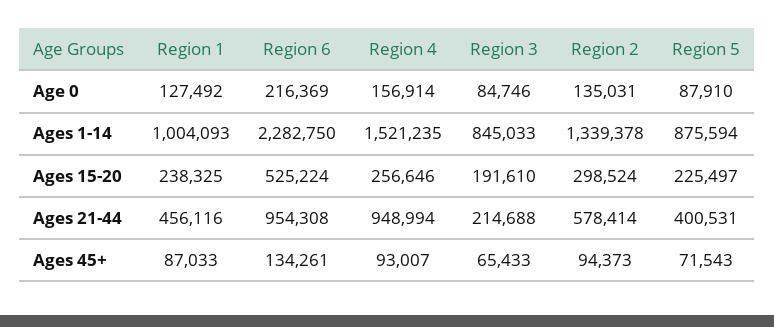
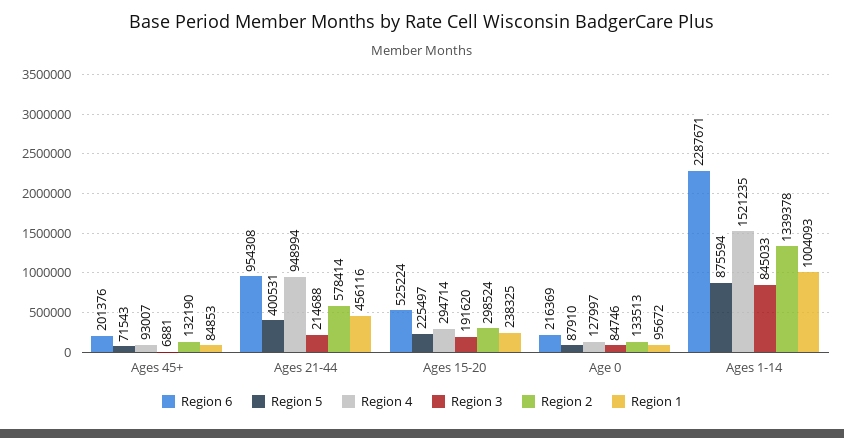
Region 1, Age 0: 127492 -> 95672
Region 4, Age 0: 156914 -> 127997
Region 2, Age 0: 135031 -> 133513
Region 6, Ages 1-14: 2282750 -> 2287671
Region 4, Ages 15-20: 256646 -> 294714
Region 3, Ages 15-20: 191610 -> 191620
Region 1, Ages 45+: 87033 -> 84853
Region 6, Ages 45+: 134261 -> 201376
Region 3, Ages 45+: 65433 -> 6881
Region 2, Ages 45+: 94373 -> 132190

